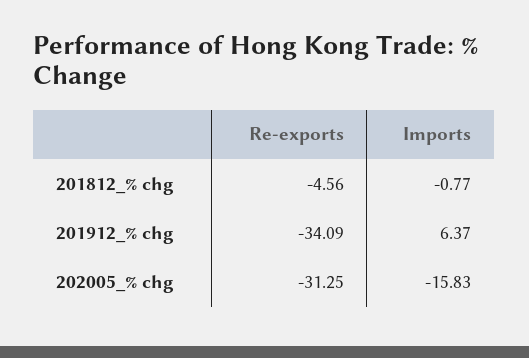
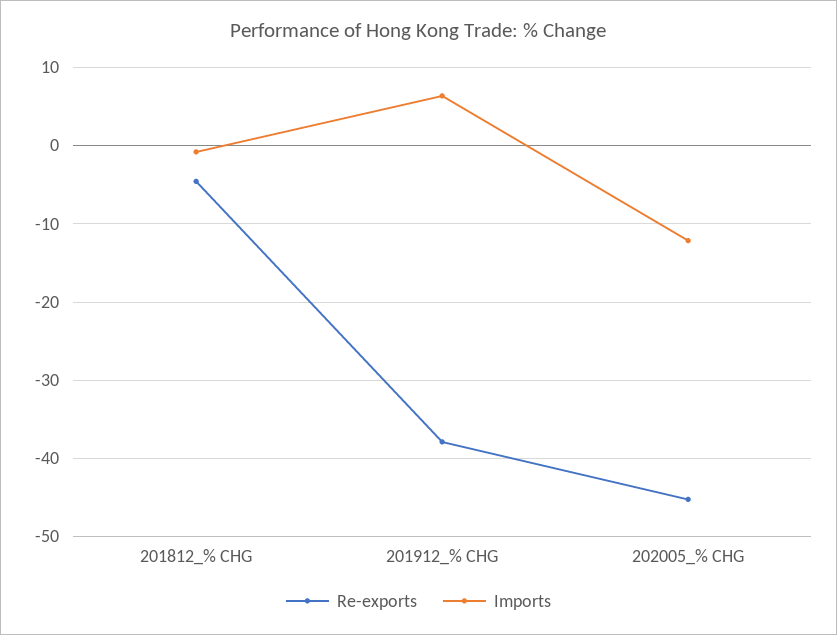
Re-exports, 201912_% chg: -34.09 -> -38
Re-exports, 202005_% chg: -31.25 -> -45
Imports, 202005_% chg: -15.83 -> -12

